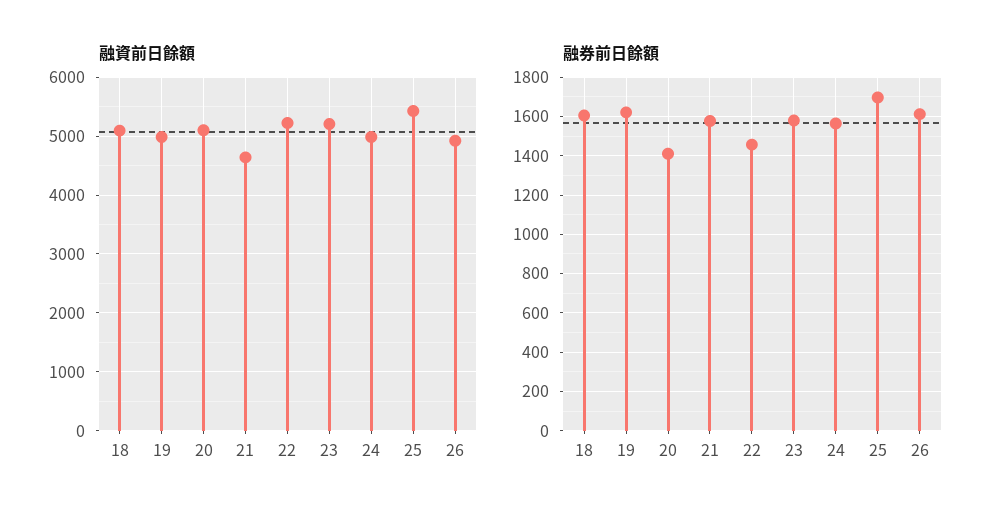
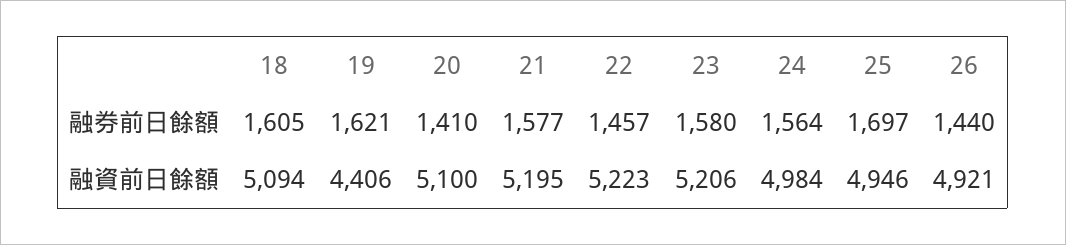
融資前日餘額, 19: 5000 -> 4406
融資前日餘額, 21: 4600 -> 5195
融資前日餘額, 25: 5400 -> 4946
融券前日餘額, 26: 1600 -> 1440

